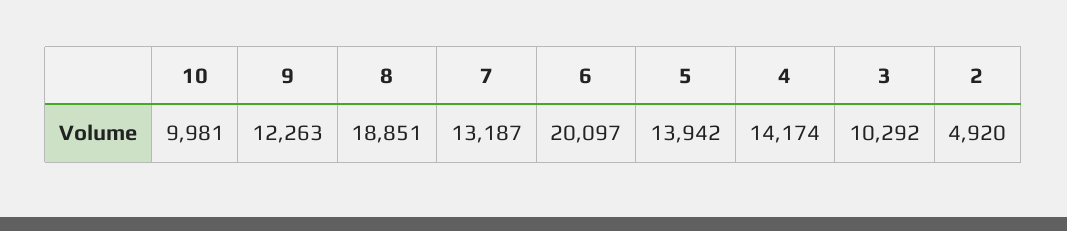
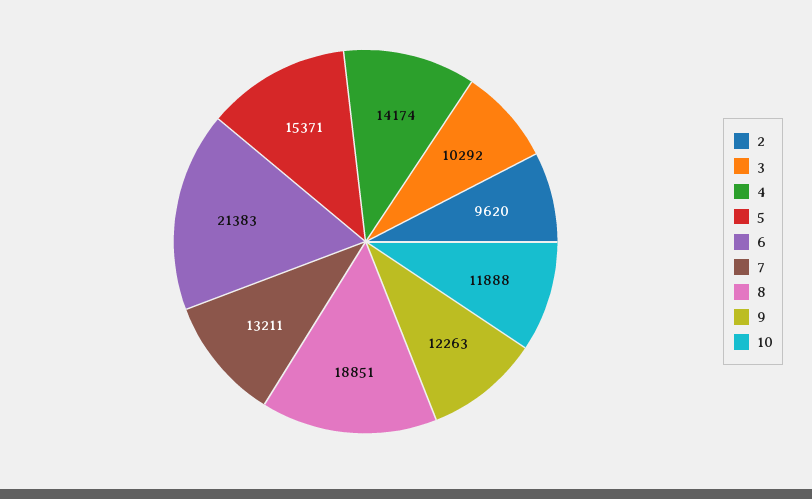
10: 9981 -> 11888
7: 13187 -> 13211
6: 20097 -> 21383
5: 13942 -> 15371
2: 4920 -> 9620

